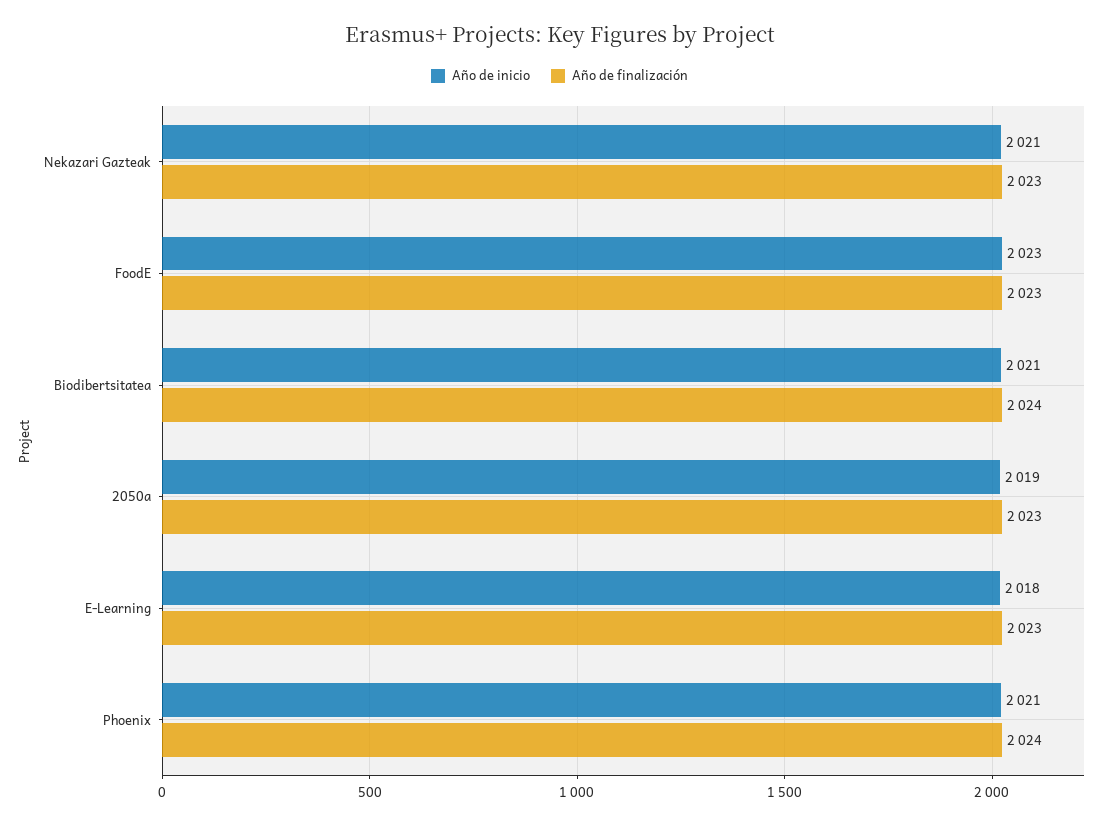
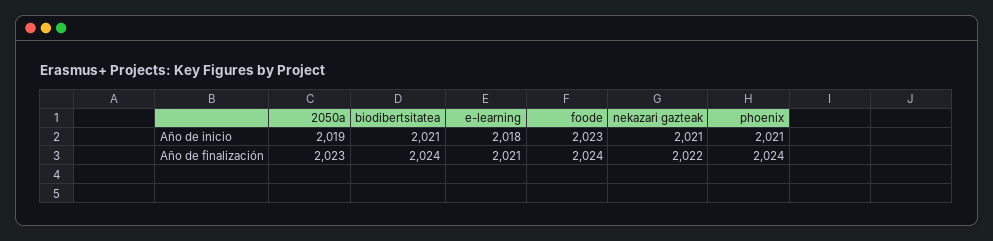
Año de finalización, Nekazari Gazteak: 2023 -> 2022
Año de finalización, FoodE: 2023 -> 2024
Año de finalización, E-Learning: 2023 -> 2021

